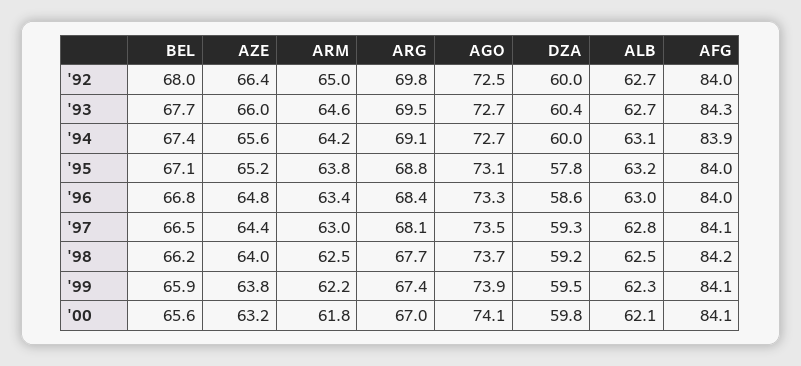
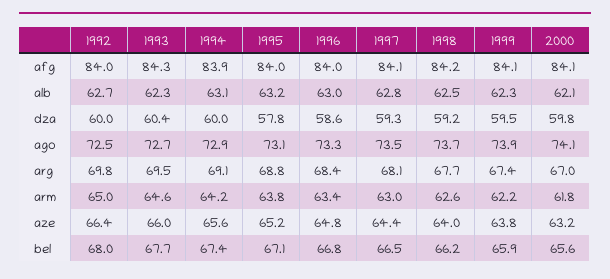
ALB, '93: 62.7 -> 62.3
AGO, '94: 72.7 -> 72.9
ARM, '98: 62.5 -> 62.6

